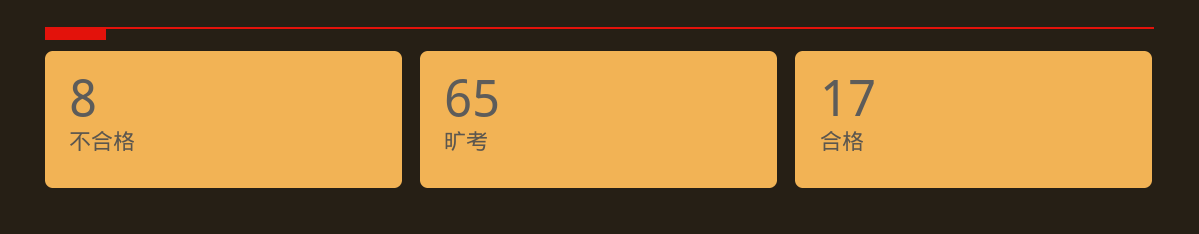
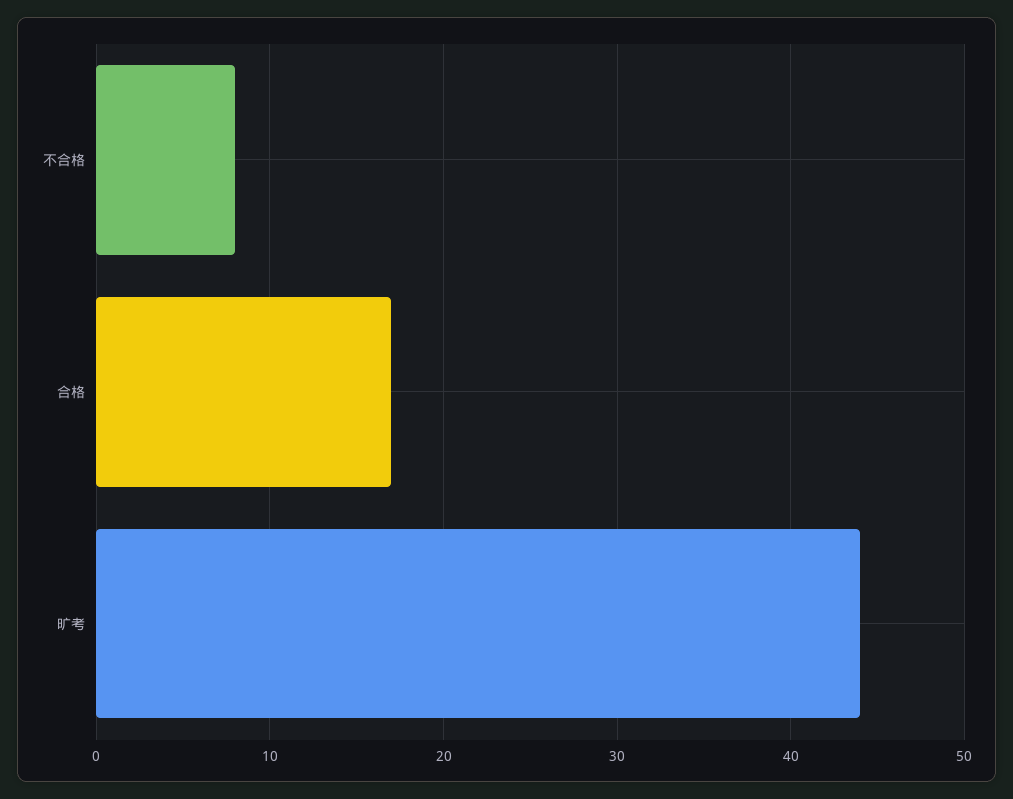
旷考: 65 -> 44

